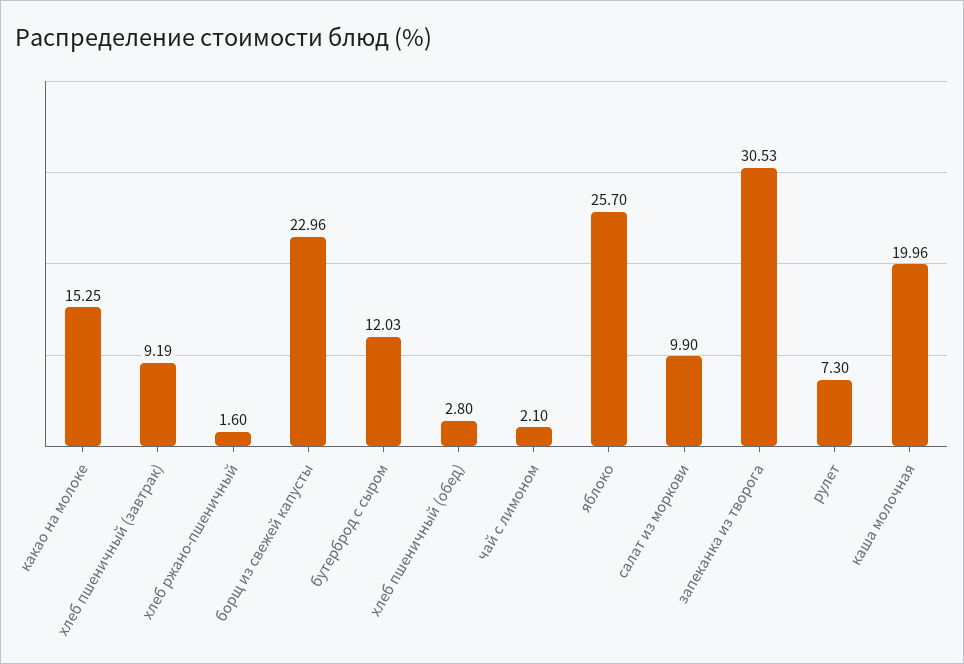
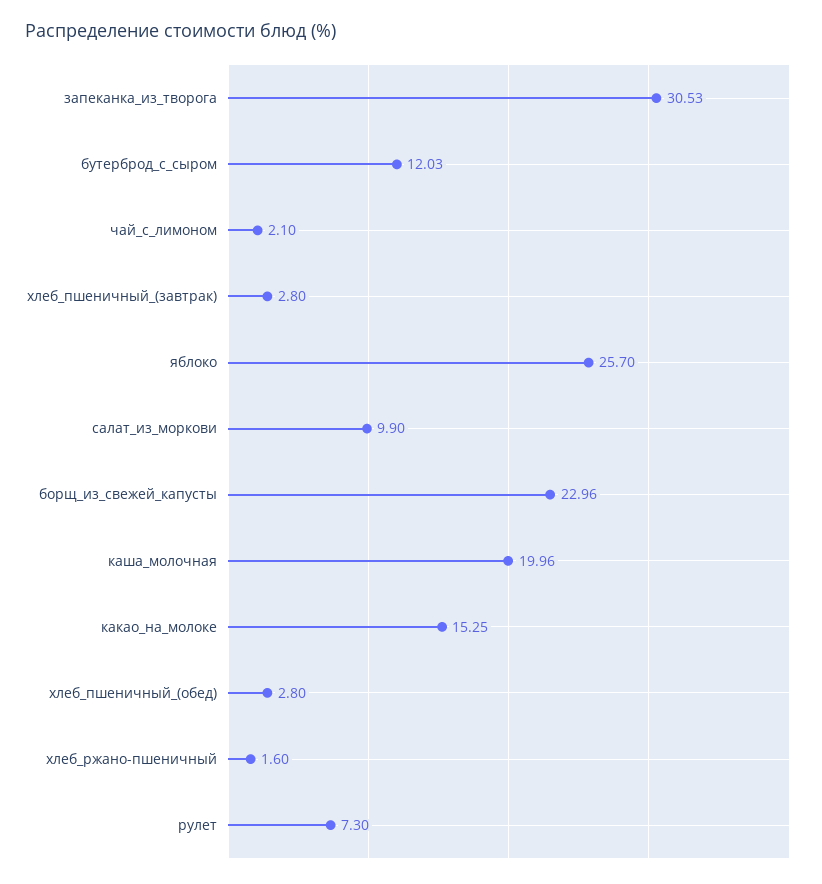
хлеб пшеничный (завтрак): 9.19 -> 2.8

